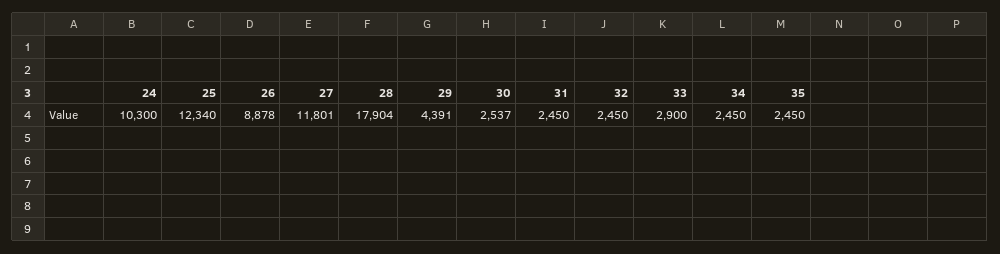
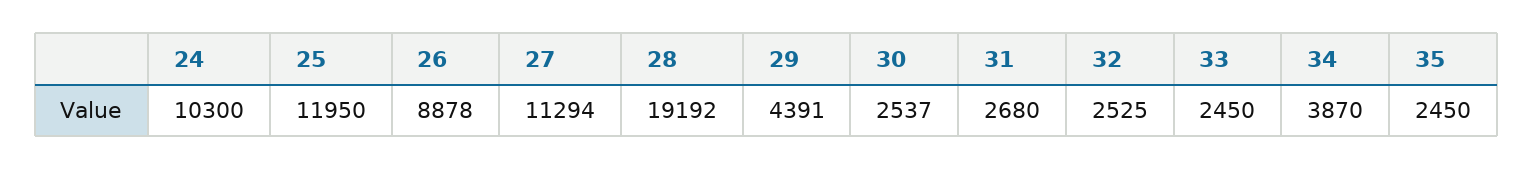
25: 12340 -> 11950
27: 11801 -> 11294
28: 17904 -> 19192
31: 2450 -> 2680
32: 2450 -> 2525
33: 2900 -> 2450
34: 2450 -> 3870

